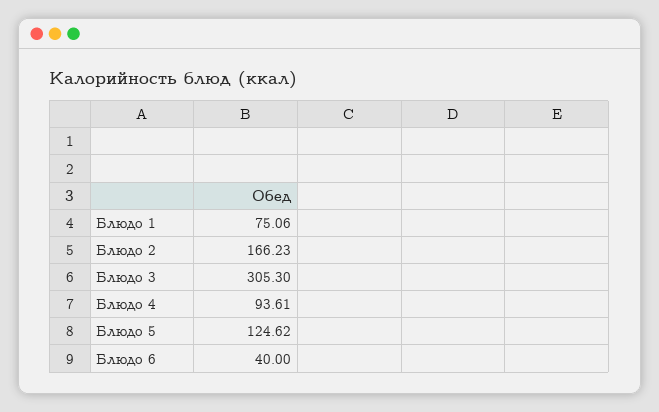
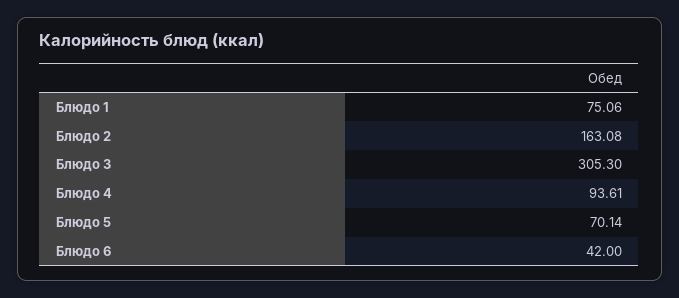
Блюдо 2: 166.23 -> 163.08
Блюдо 5: 124.62 -> 70.14
Блюдо 6: 40 -> 42

